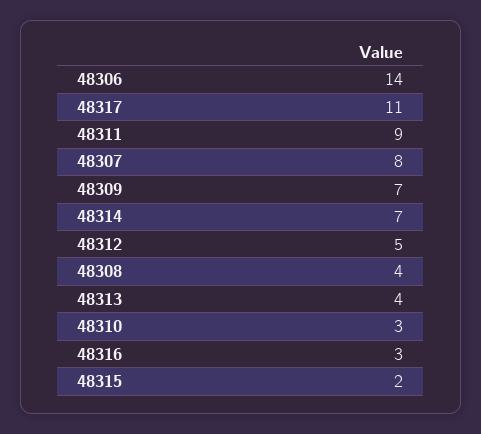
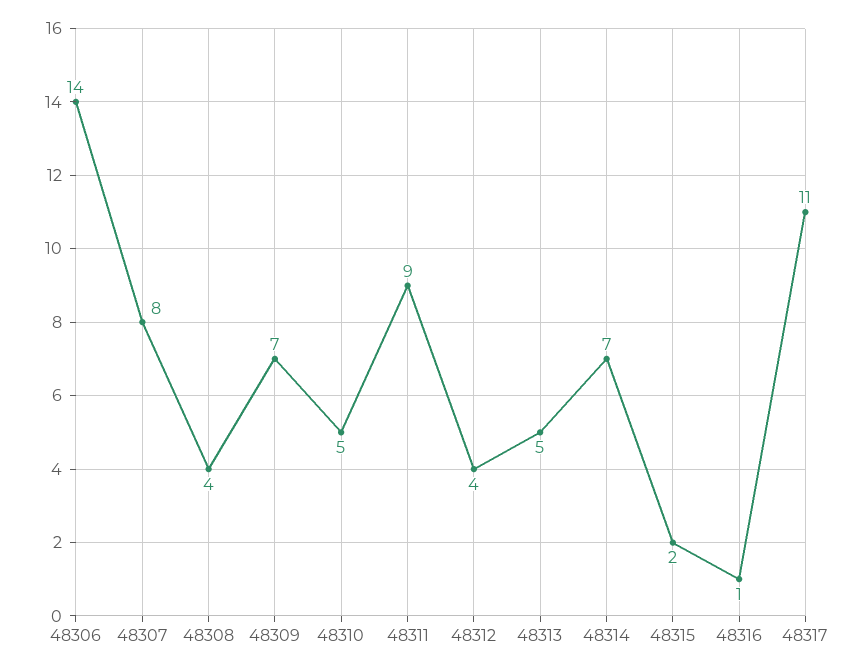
48312: 5 -> 4
48313: 4 -> 5
48310: 3 -> 5
48316: 3 -> 1

